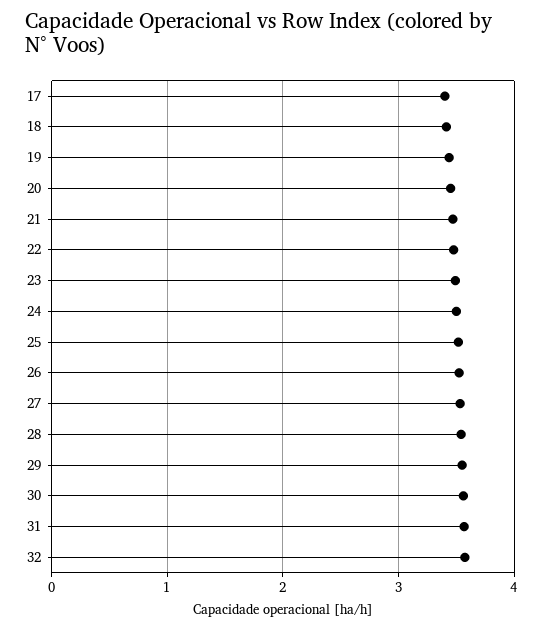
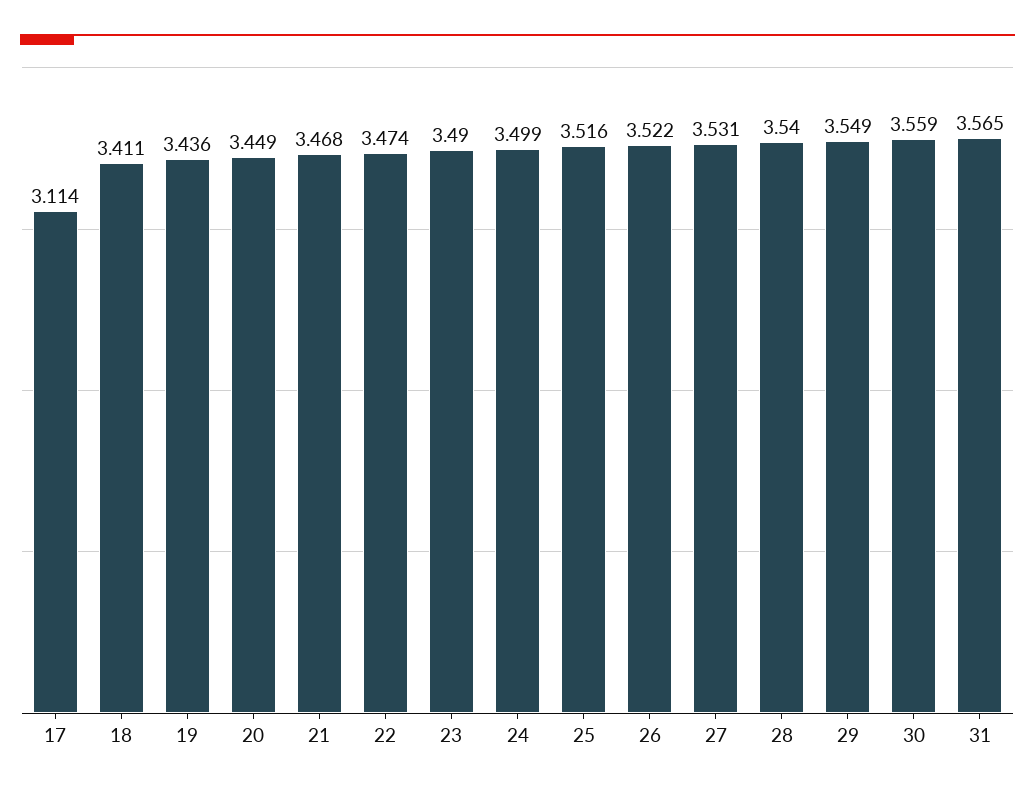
17: 3.4 -> 3.114
32: 3.6 -> none

